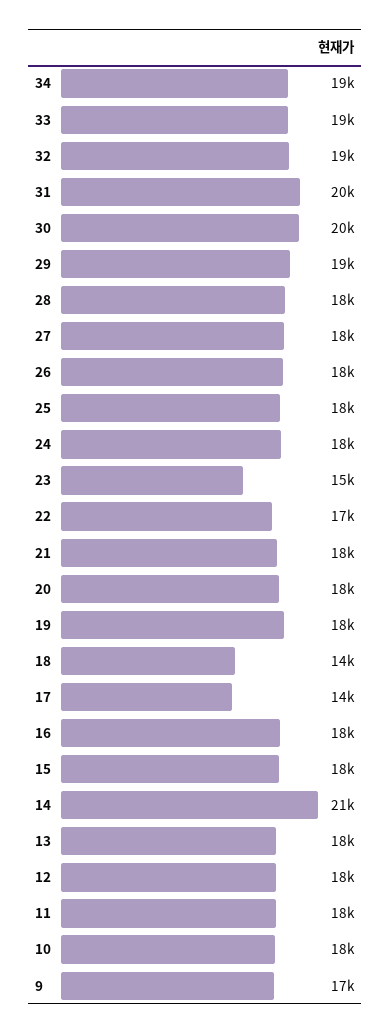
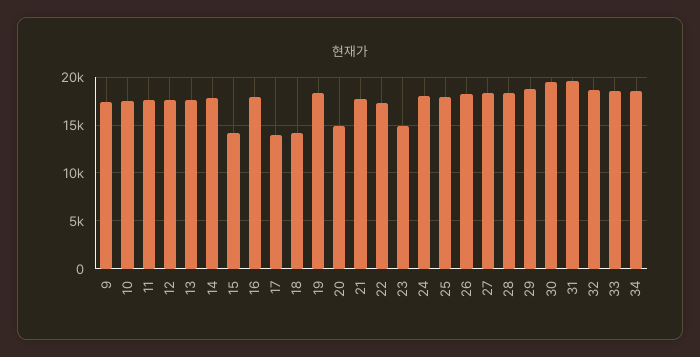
20: 18000 -> 15000
15: 18000 -> 14000
14: 21000 -> 18000

